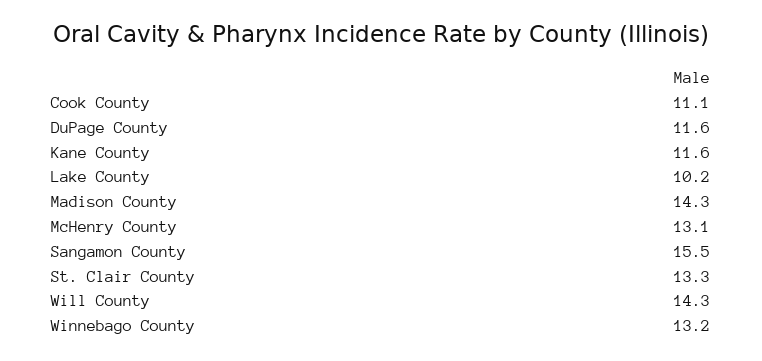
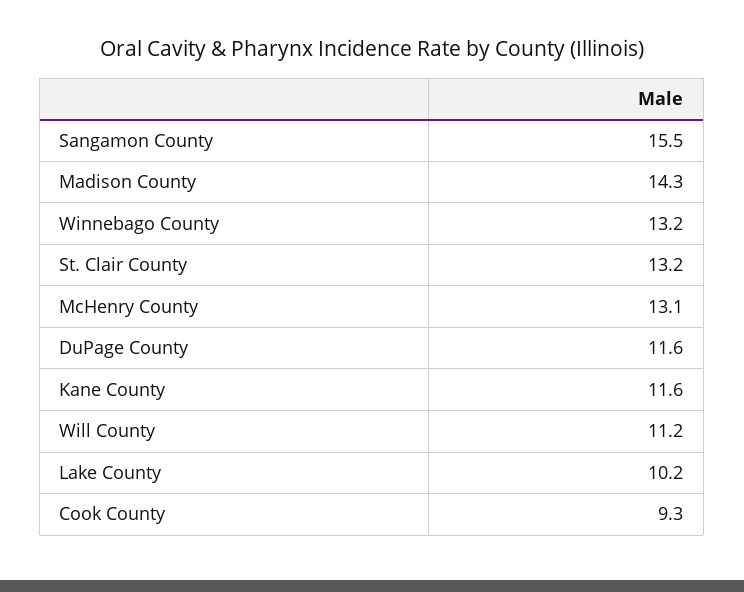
Cook County: 11.1 -> 9.3
St. Clair County: 13.3 -> 13.2
Will County: 14.3 -> 11.2

